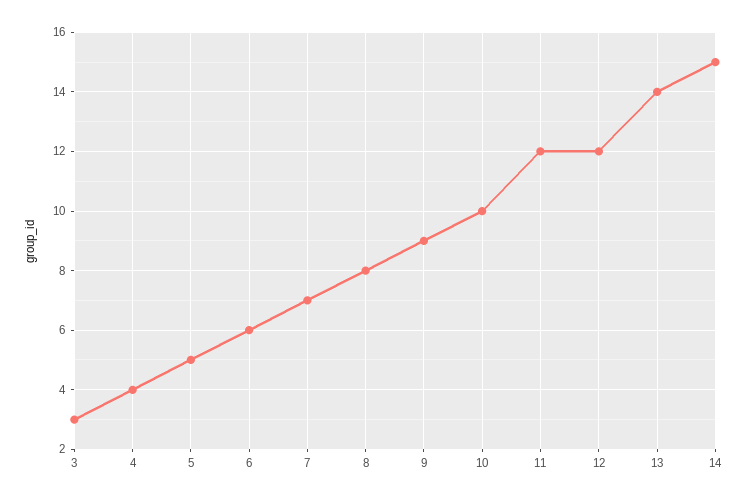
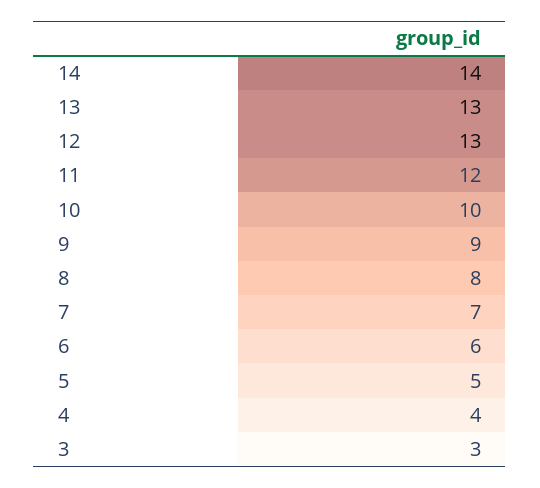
12: 12 -> 13
13: 14 -> 13
14: 15 -> 14

